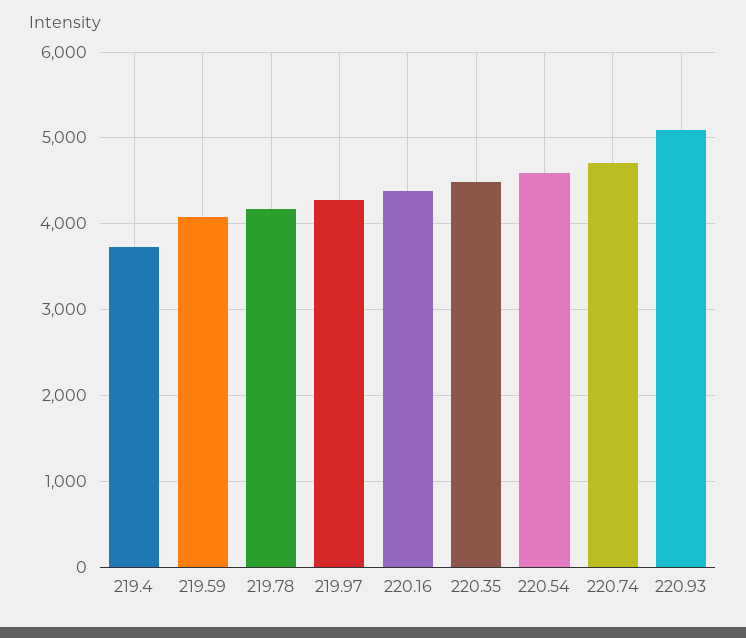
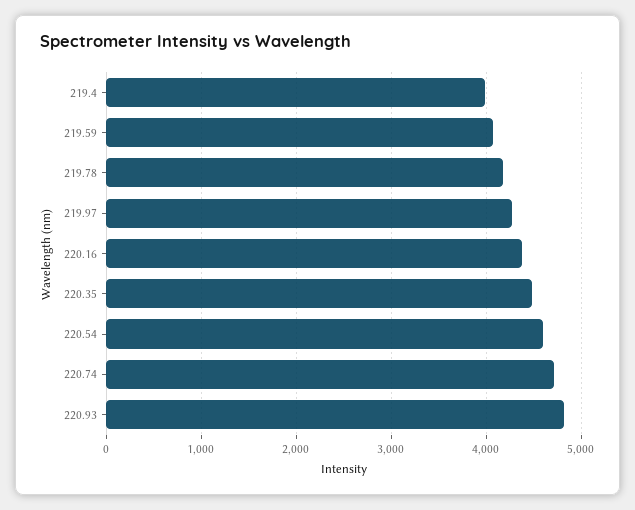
219.4: 3700 -> 4000
220.93: 5100 -> 4800

